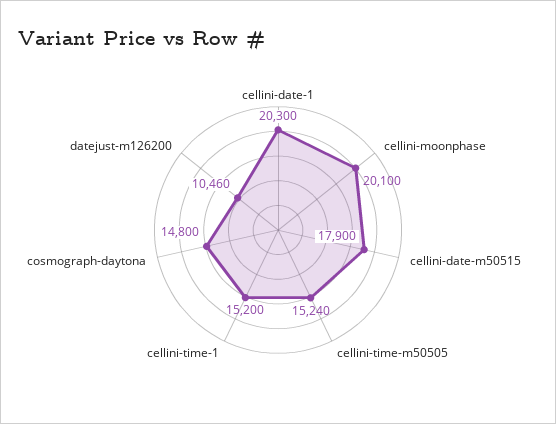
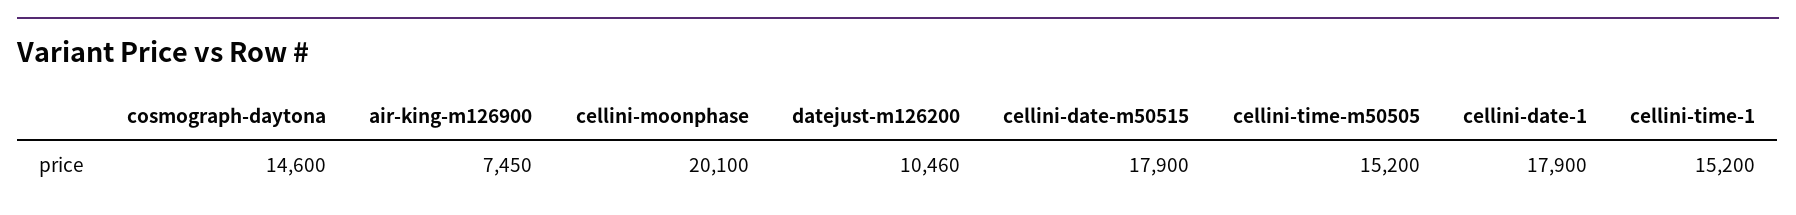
cellini-date-1: 20300 -> 17900
cellini-time-m50505: 15240 -> 15200
cosmograph-daytona: 14800 -> 14600
air-king-m126900: none -> 7450

